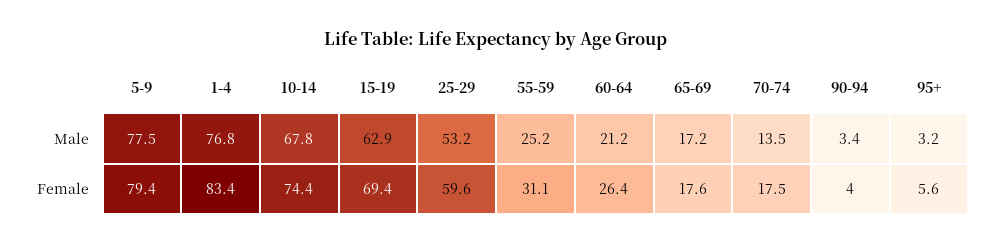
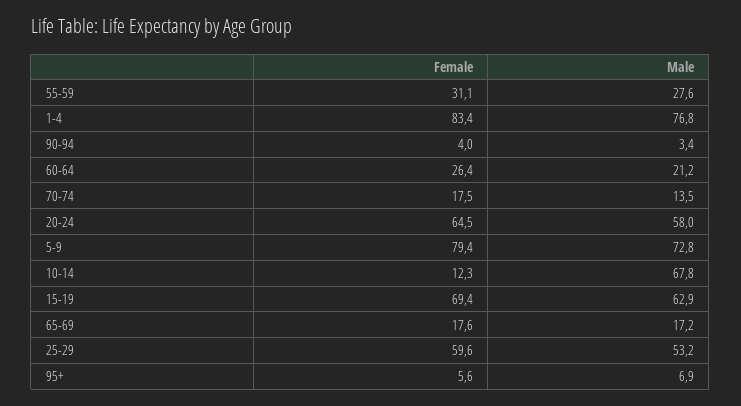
5-9, Male: 77.5 -> 72.8
55-59, Male: 25.2 -> 27.6
95+, Male: 3.2 -> 6.9
10-14, Female: 74.4 -> 12.3
20-24, Female: none -> 64.5
20-24, Male: none -> 58

